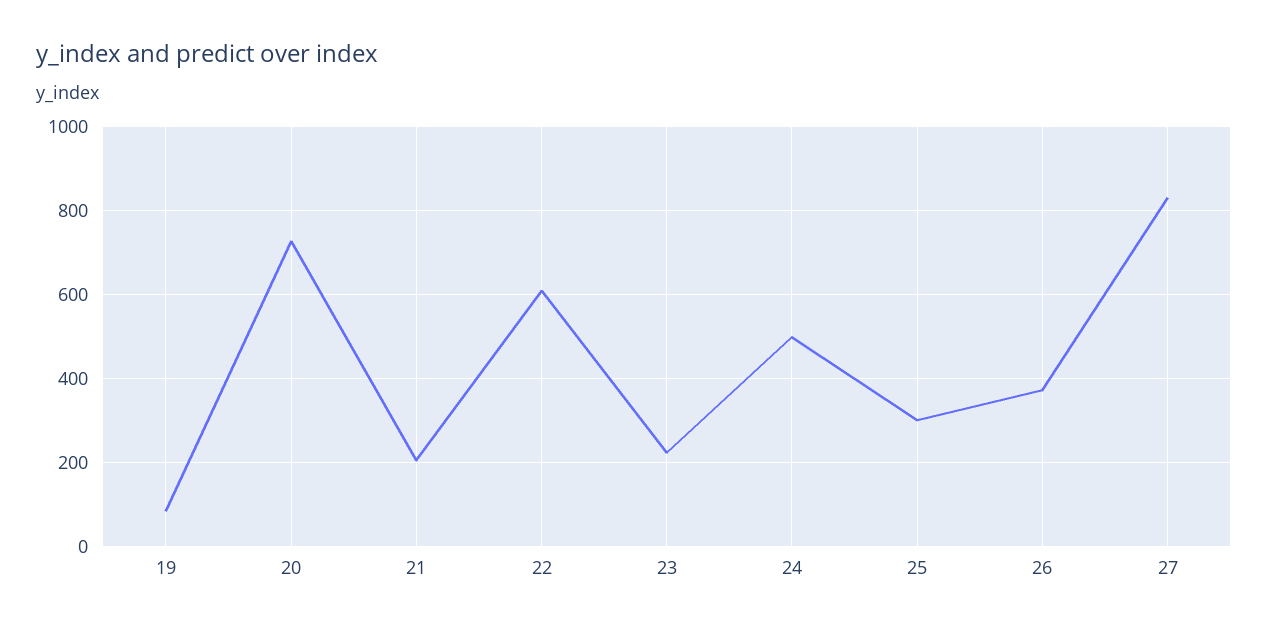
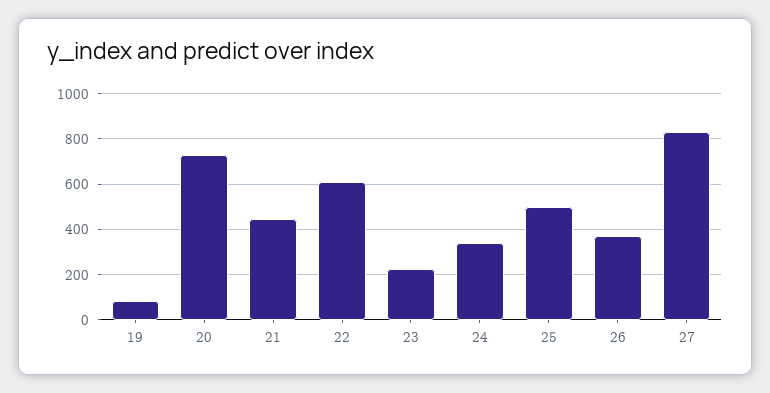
21: 200 -> 450
24: 500 -> 350
25: 300 -> 500

